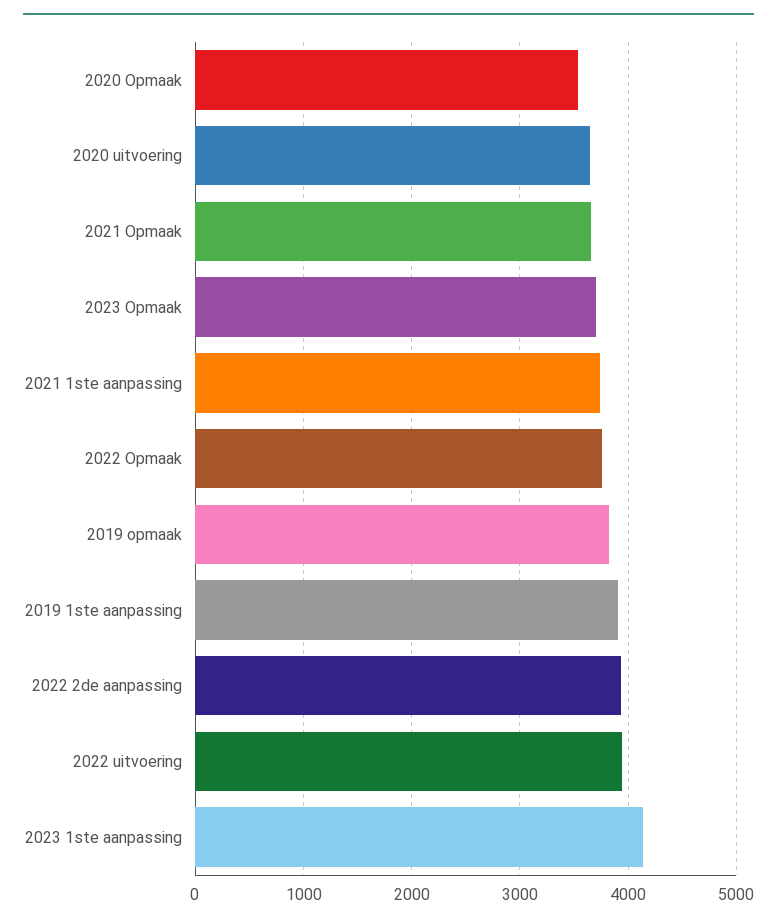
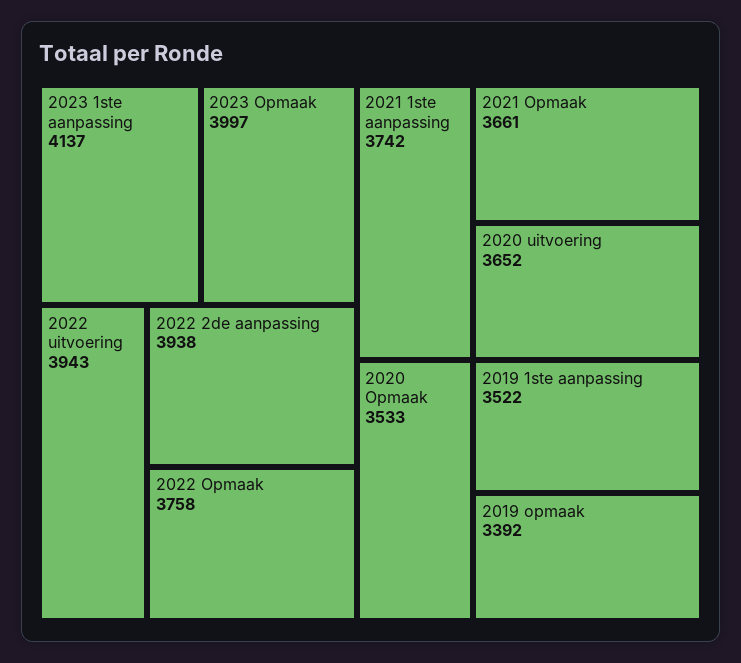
2023 Opmaak: 3700 -> 3997
2019 opmaak: 3800 -> 3392
2019 1ste aanpassing: 3900 -> 3522

